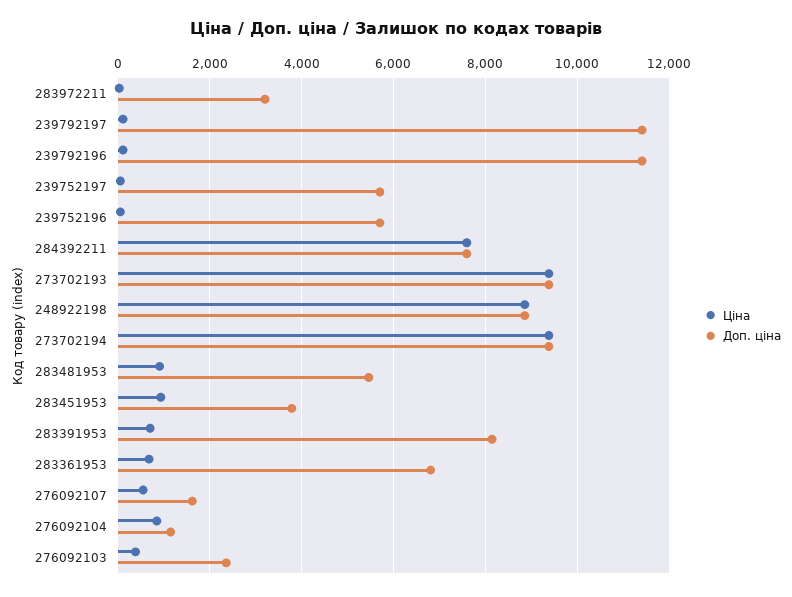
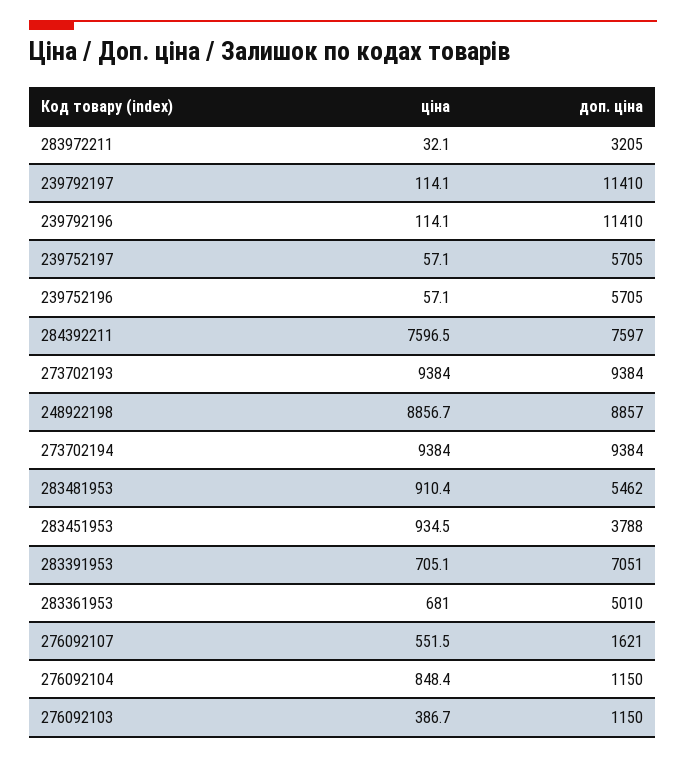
Доп. ціна, 283391953: 8200 -> 7051
Доп. ціна, 283361953: 6800 -> 5010
Доп. ціна, 276092103: 2400 -> 1150

